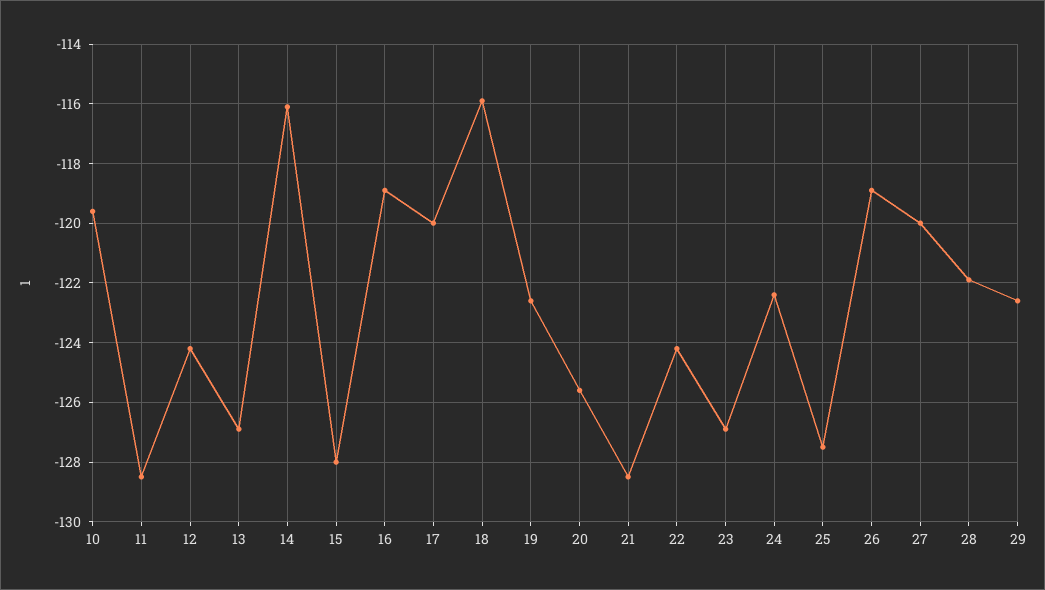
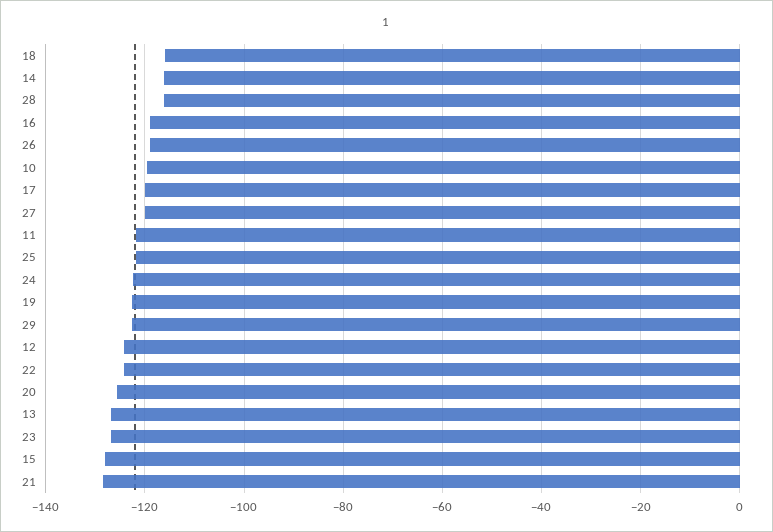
11: -128.5 -> -122
25: -127.5 -> -122
28: -122 -> -116

